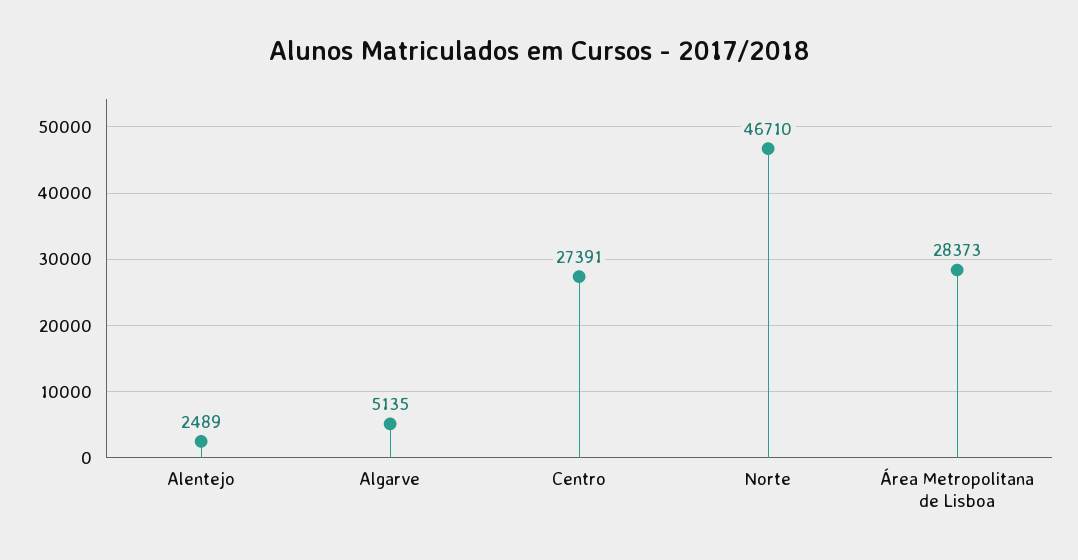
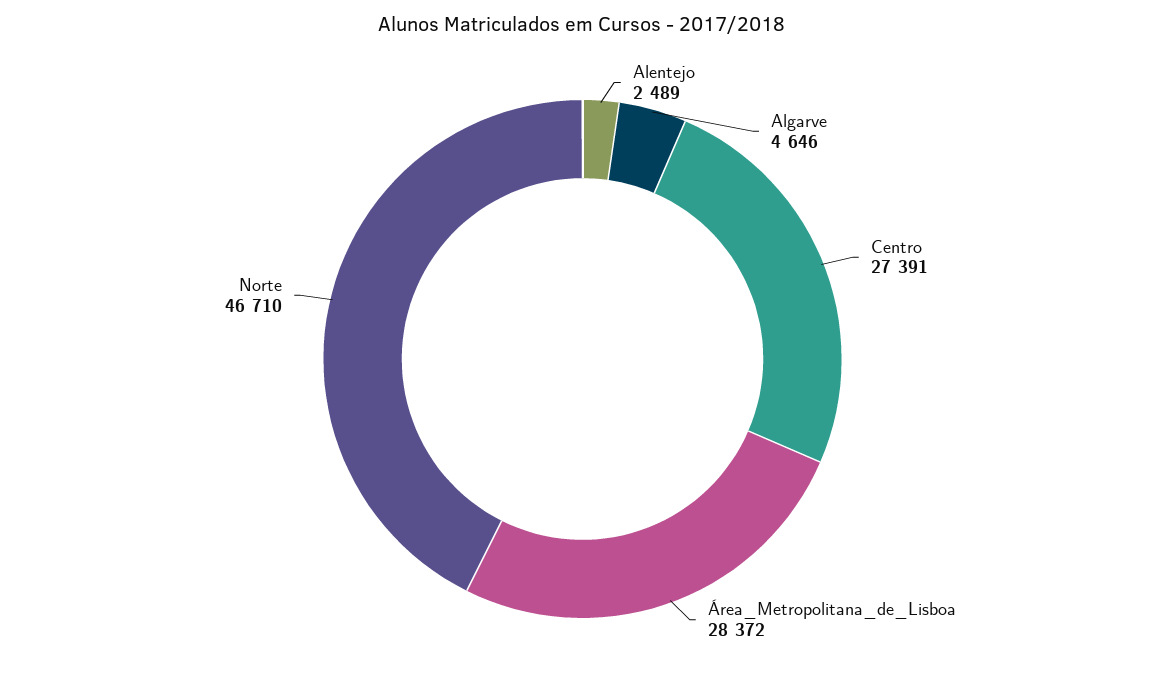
Algarve: 5135 -> 4646
Área Metropolitana de Lisboa: 28373 -> 28372

